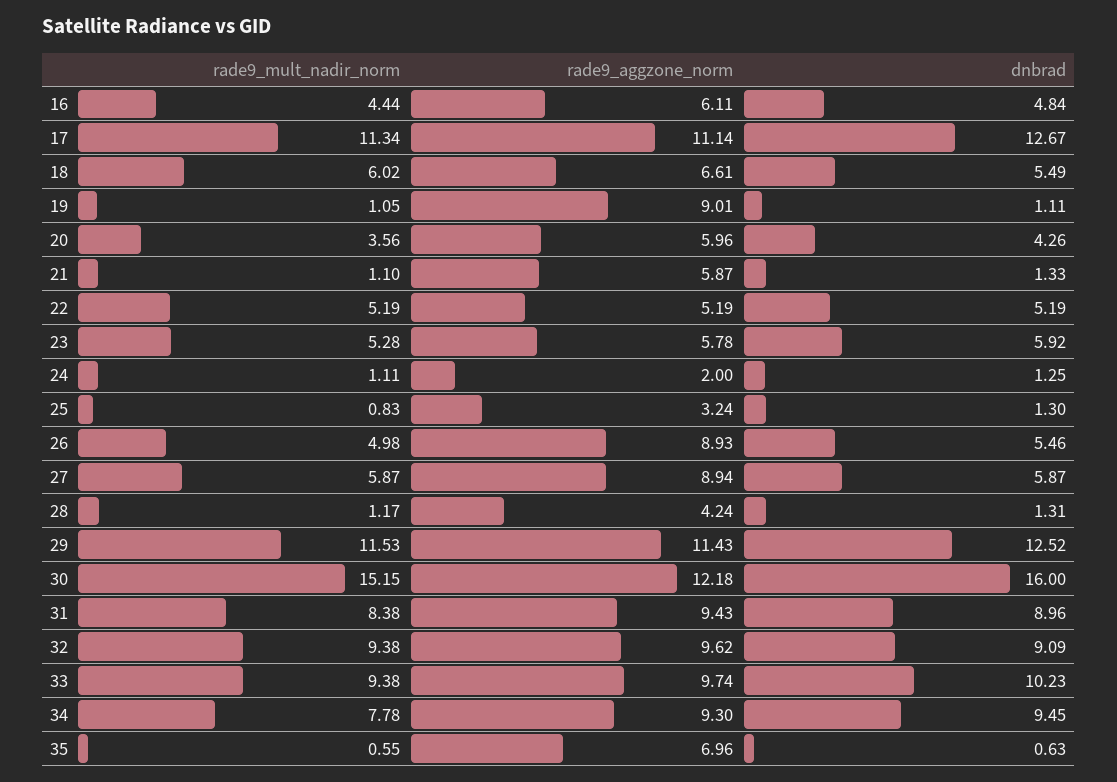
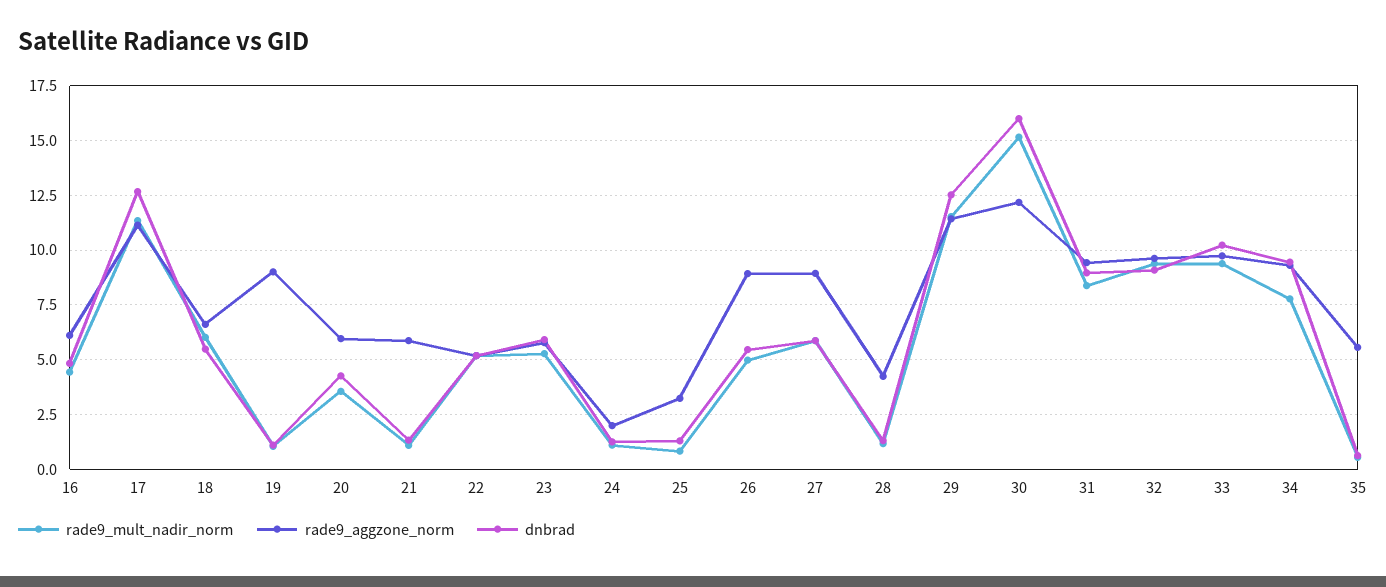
rade9_aggzone_norm, 35: 6.96 -> 5.5

